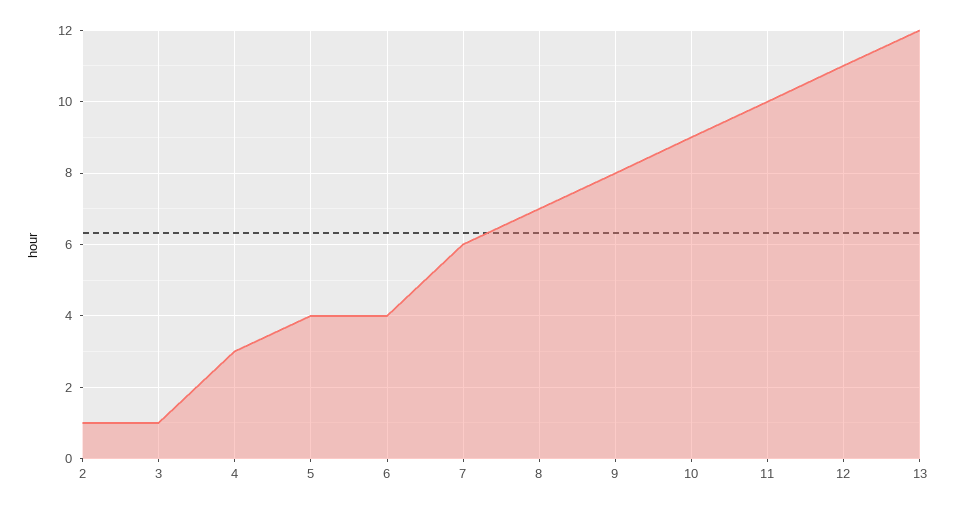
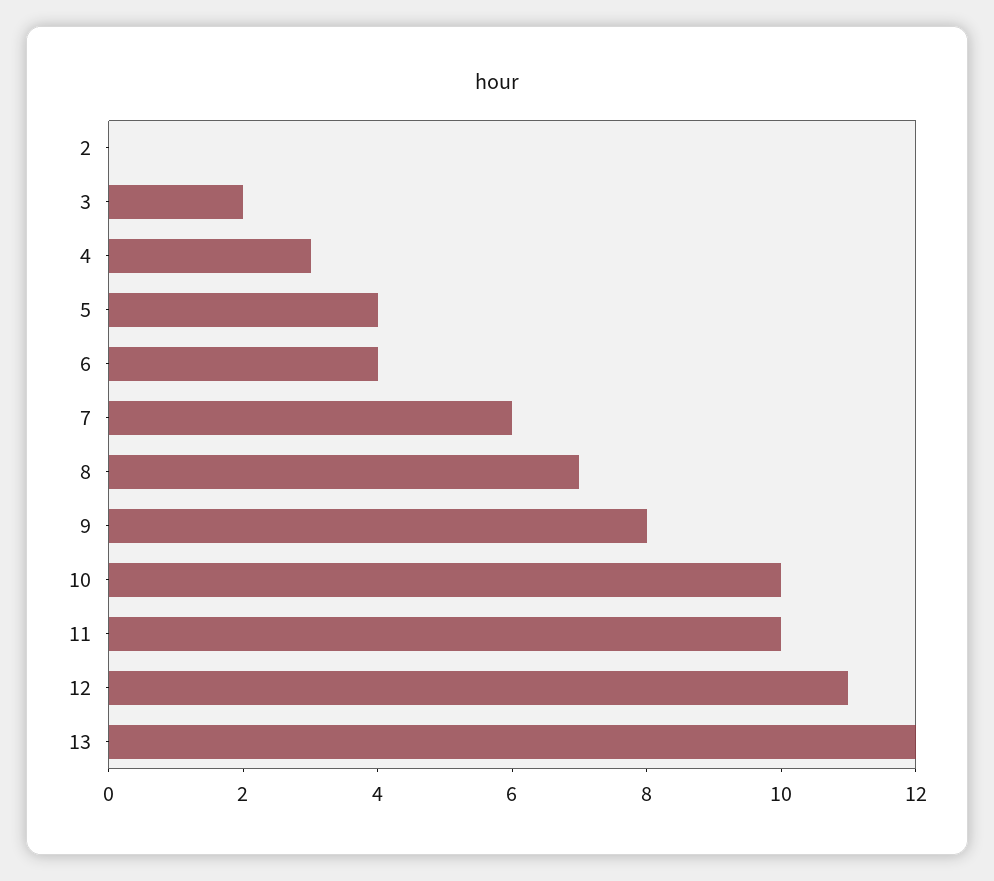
2: 1 -> 0
3: 1 -> 2
10: 9 -> 10

